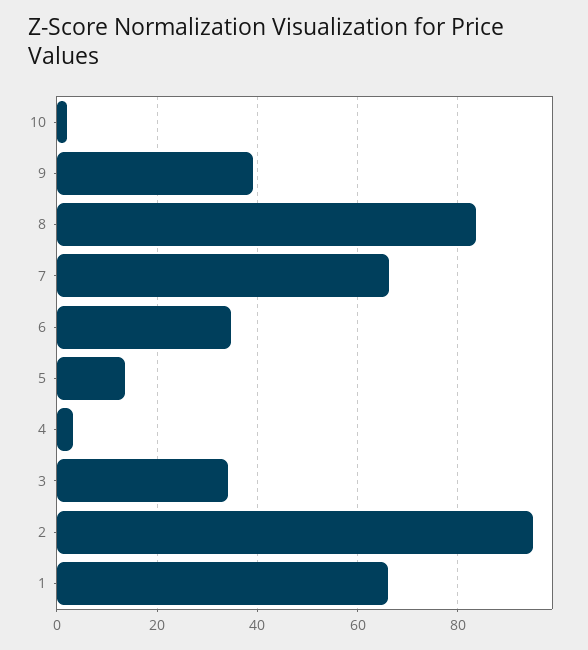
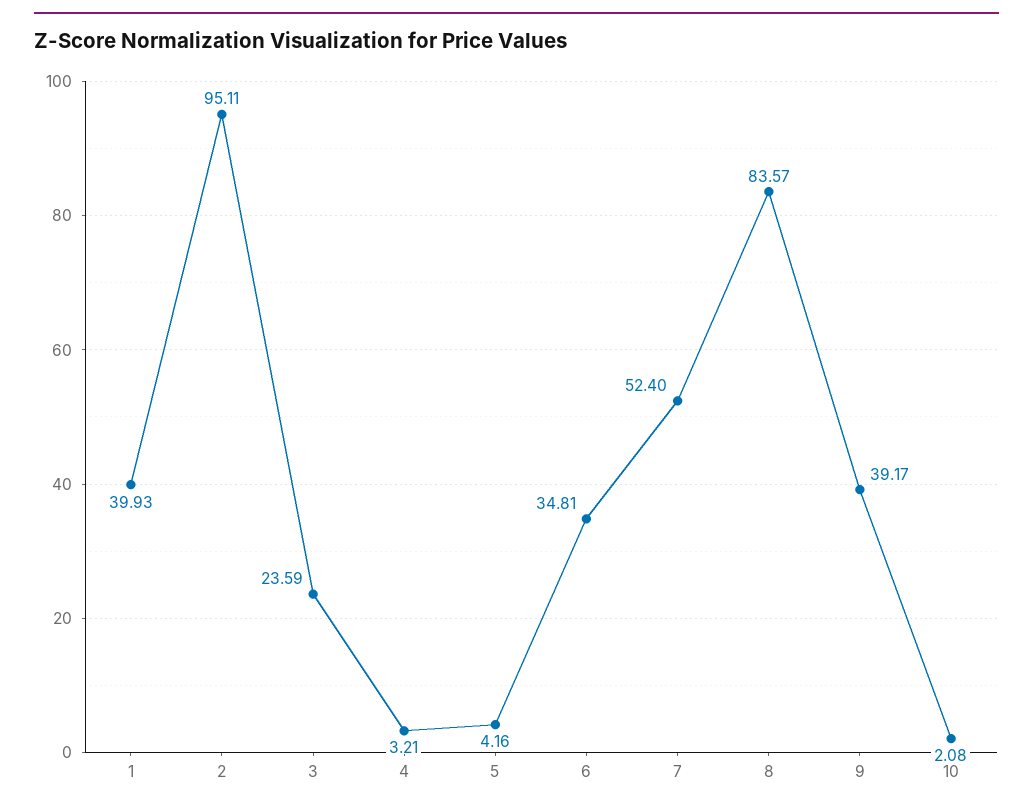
7: 66 -> 52.4
5: 14 -> 4.16
3: 34 -> 23.59
1: 66 -> 39.93

